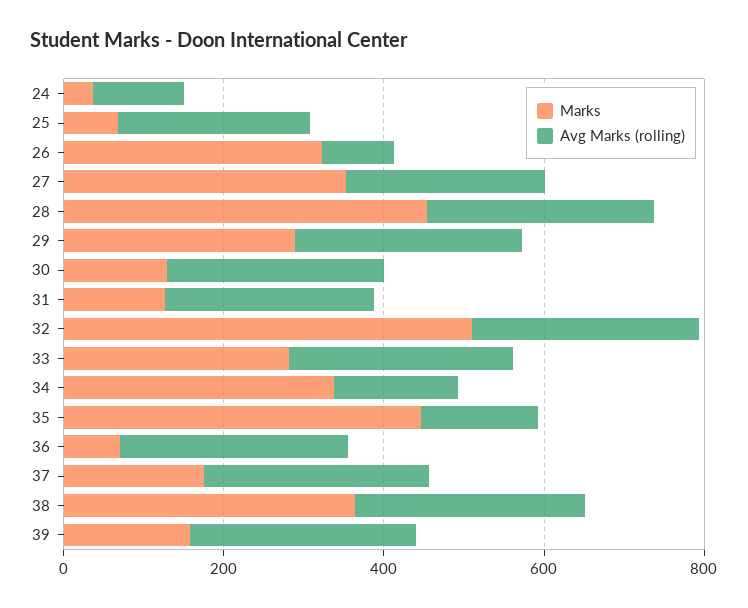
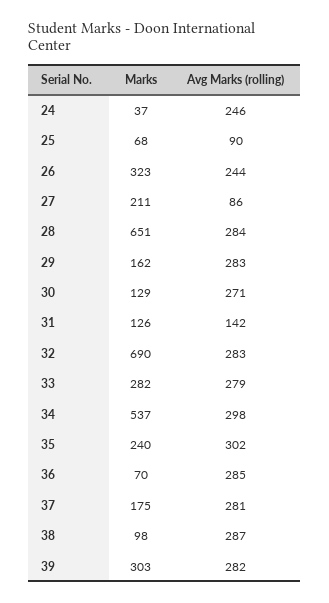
Avg Marks (rolling), 24: 100 -> 246
Avg Marks (rolling), 25: 250 -> 90
Avg Marks (rolling), 26: 100 -> 244
Marks, 27: 350 -> 211
Avg Marks (rolling), 27: 250 -> 86
Marks, 28: 450 -> 651
Marks, 29: 300 -> 162
Avg Marks (rolling), 31: 250 -> 142
Marks, 32: 500 -> 690
Marks, 34: 350 -> 537
Avg Marks (rolling), 34: 150 -> 298
Marks, 35: 450 -> 240
Avg Marks (rolling), 35: 150 -> 302
Marks, 38: 350 -> 98
Marks, 39: 150 -> 303

